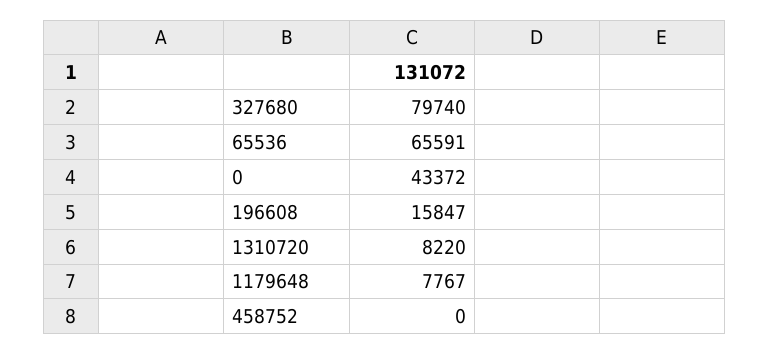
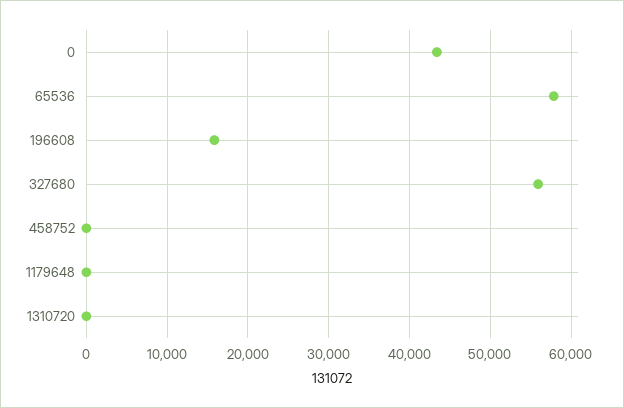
327680: 79740 -> 56000
65536: 65591 -> 58000
1310720: 8220 -> 0
1179648: 7767 -> 0

